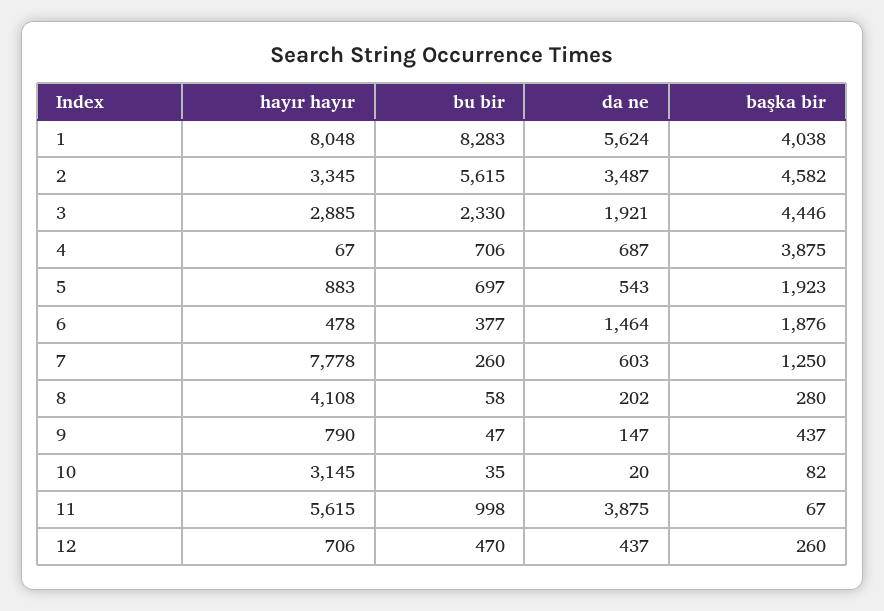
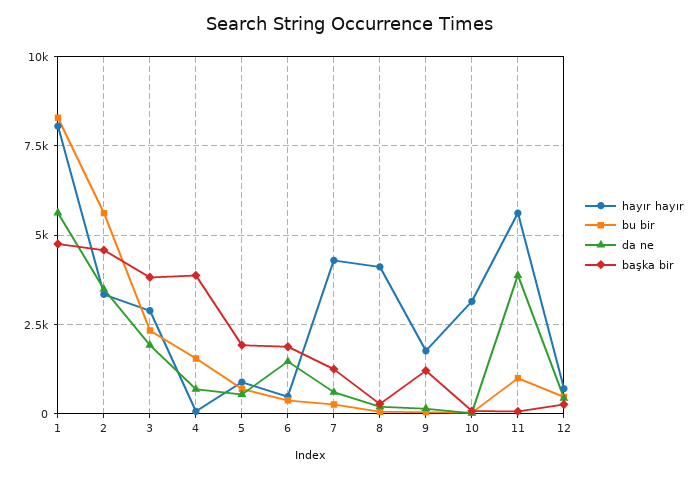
başka bir, 1: 4038 -> 4750
başka bir, 3: 4446 -> 3750
bu bir, 4: 706 -> 1500
hayır hayır, 7: 7778 -> 4250
hayır hayır, 9: 790 -> 1750
başka bir, 9: 437 -> 1250

